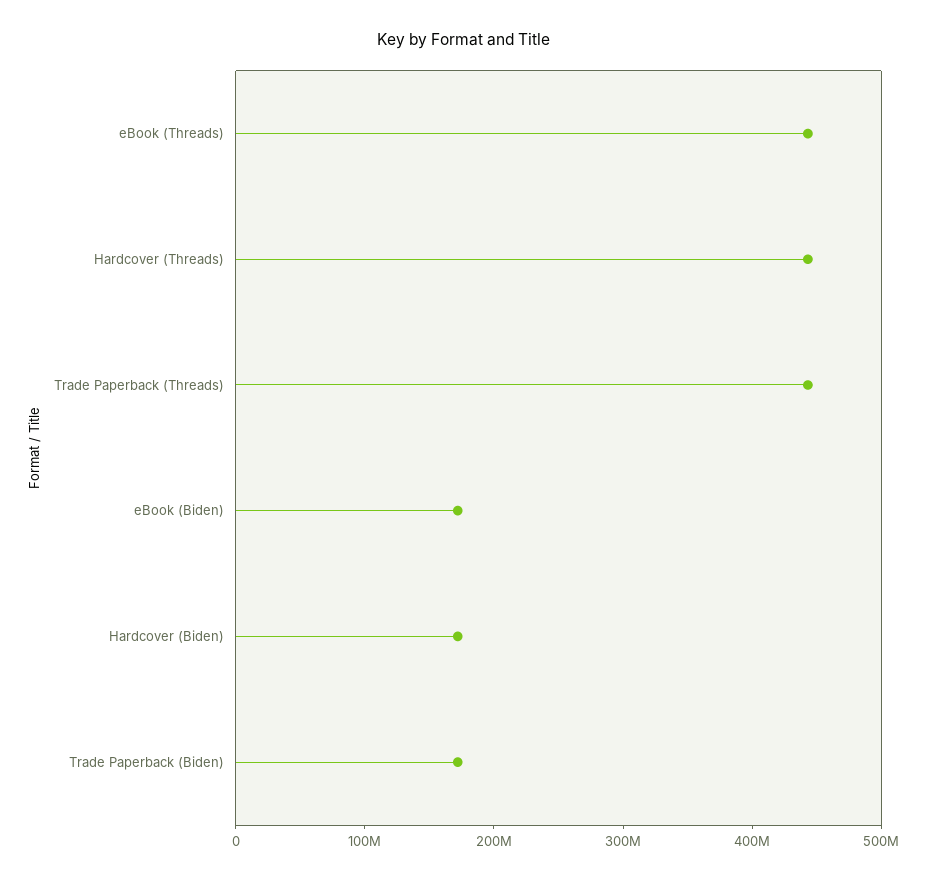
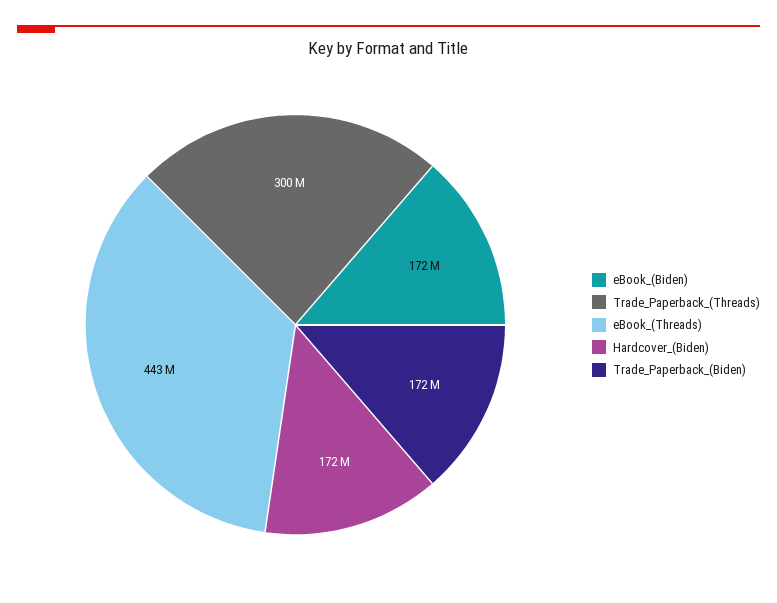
Hardcover (Threads): 440000000 -> none
Trade Paperback (Threads): 440000000 -> 300000000

